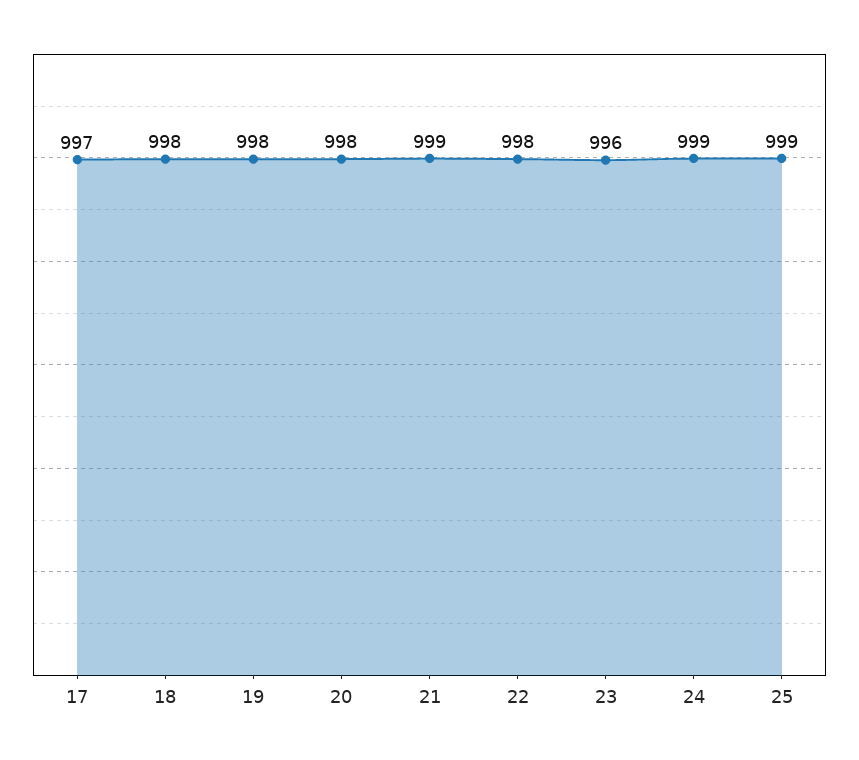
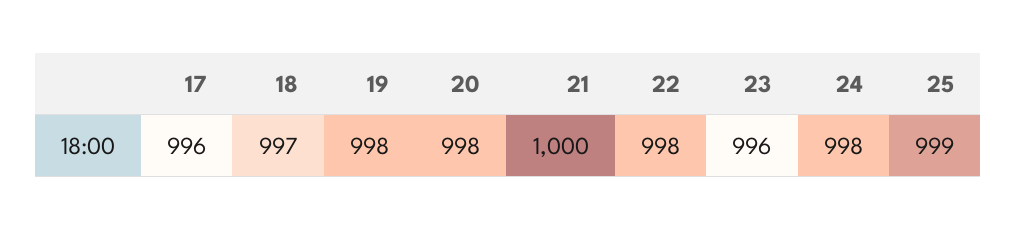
17: 997 -> 996
18: 998 -> 997
21: 999 -> 1000
24: 999 -> 998

